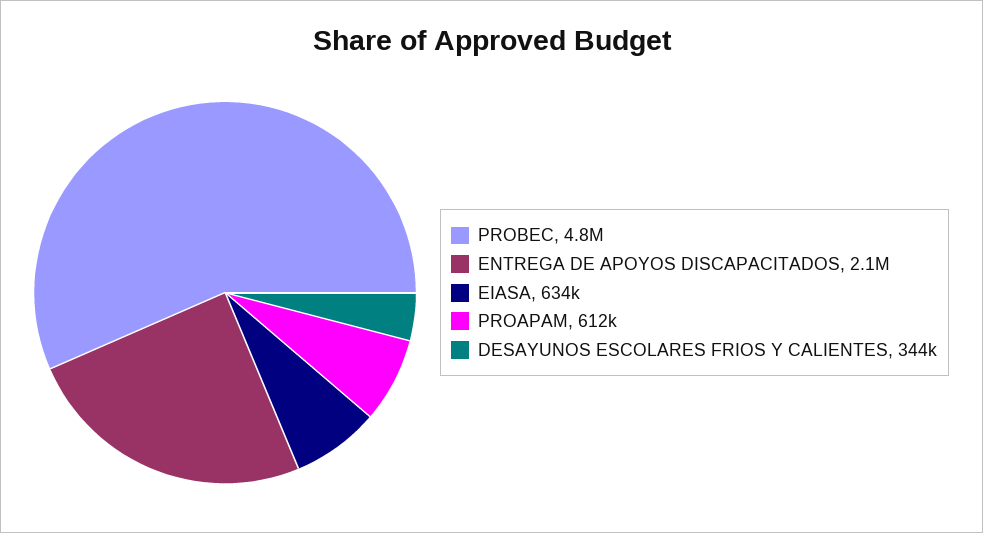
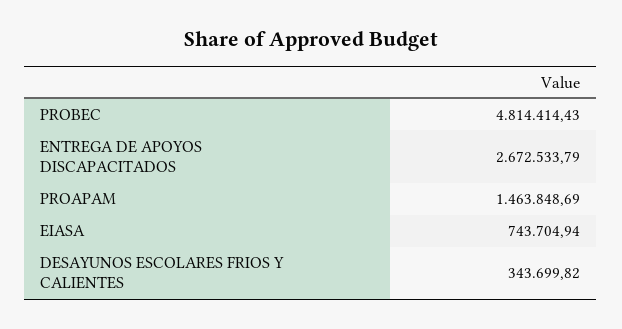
ENTREGA DE APOYOS DISCAPACITADOS: 2100000 -> 2672533.79
EIASA: 634000 -> 743704.94
PROAPAM: 612000 -> 1463848.69

